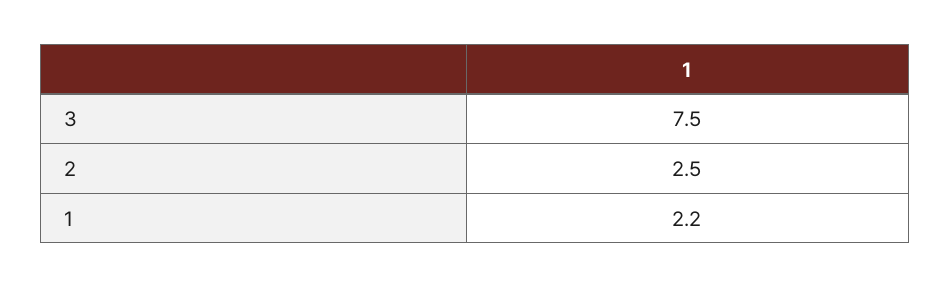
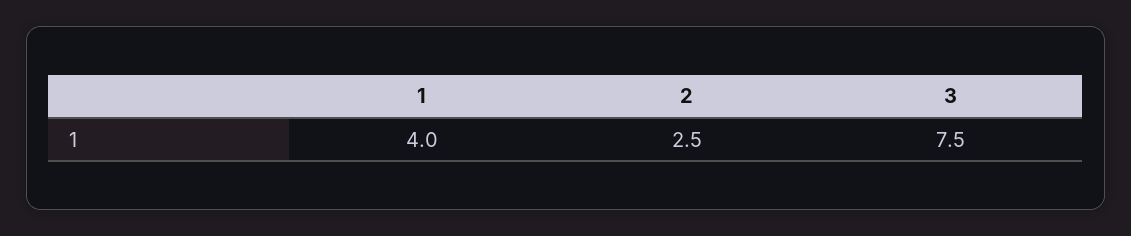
1: 2.2 -> 4

